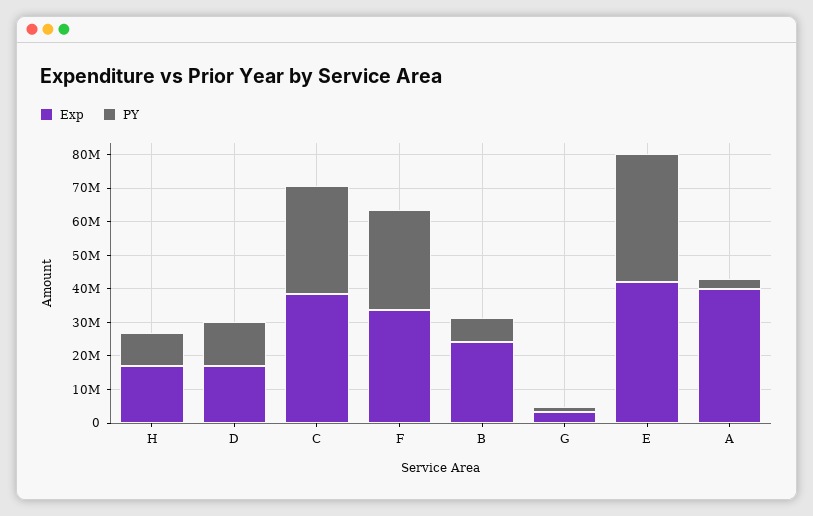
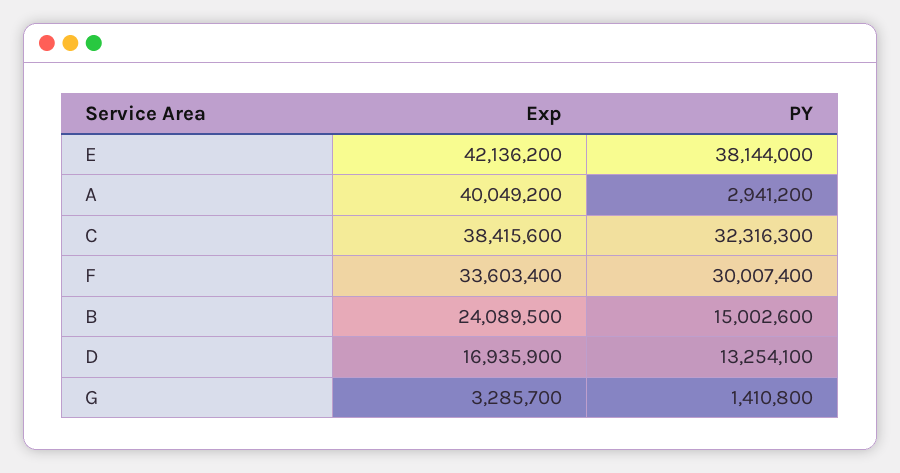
Exp, H: 17500000 -> none
PY, H: 10000000 -> none
PY, B: 7500000 -> 15002600

